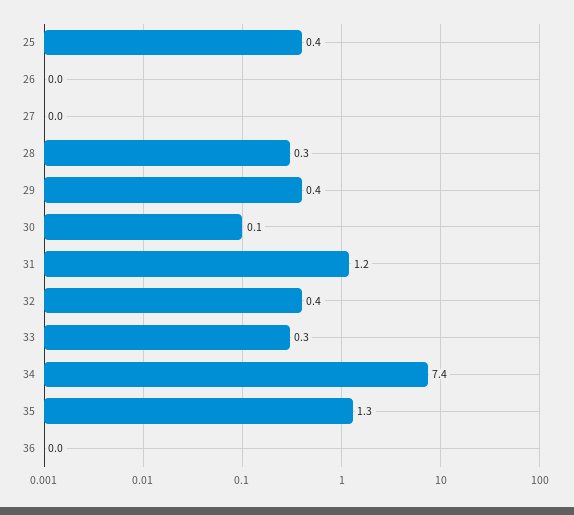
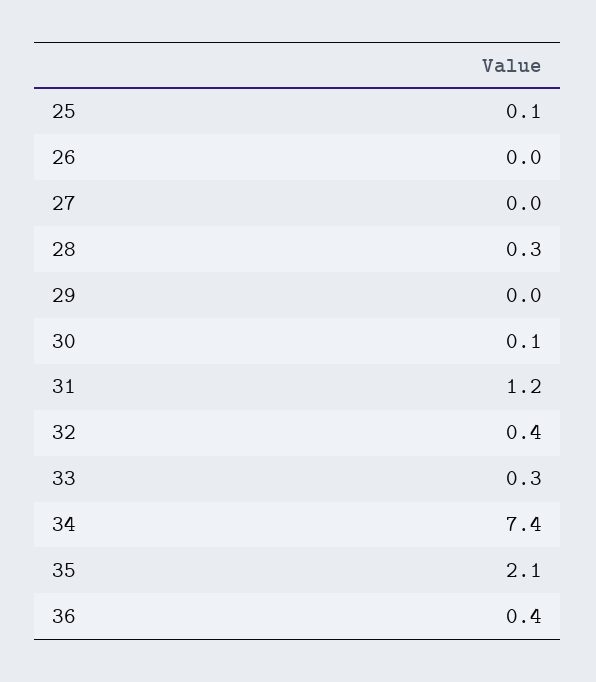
25: 0.4 -> 0.1
29: 0.4 -> 0
35: 1.3 -> 2.1
36: 0 -> 0.4

